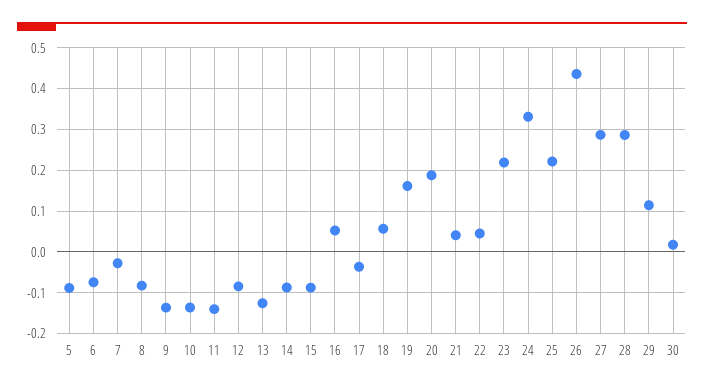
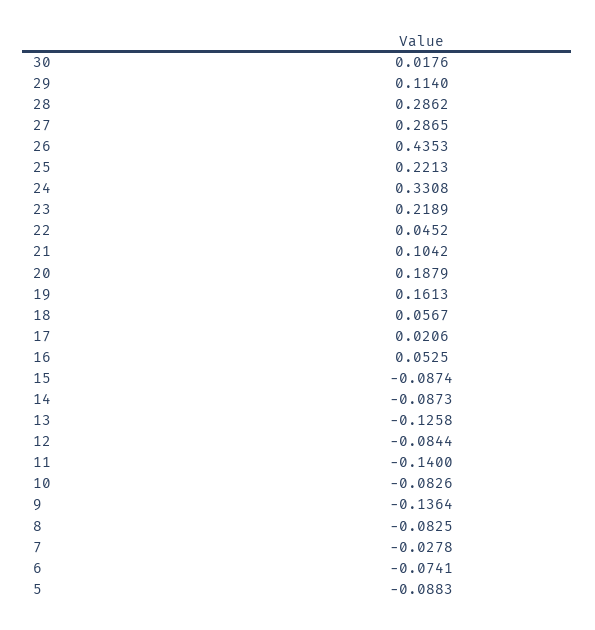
10: -0.14 -> -0.0826
17: -0.04 -> 0.0206
21: 0.04 -> 0.1042

